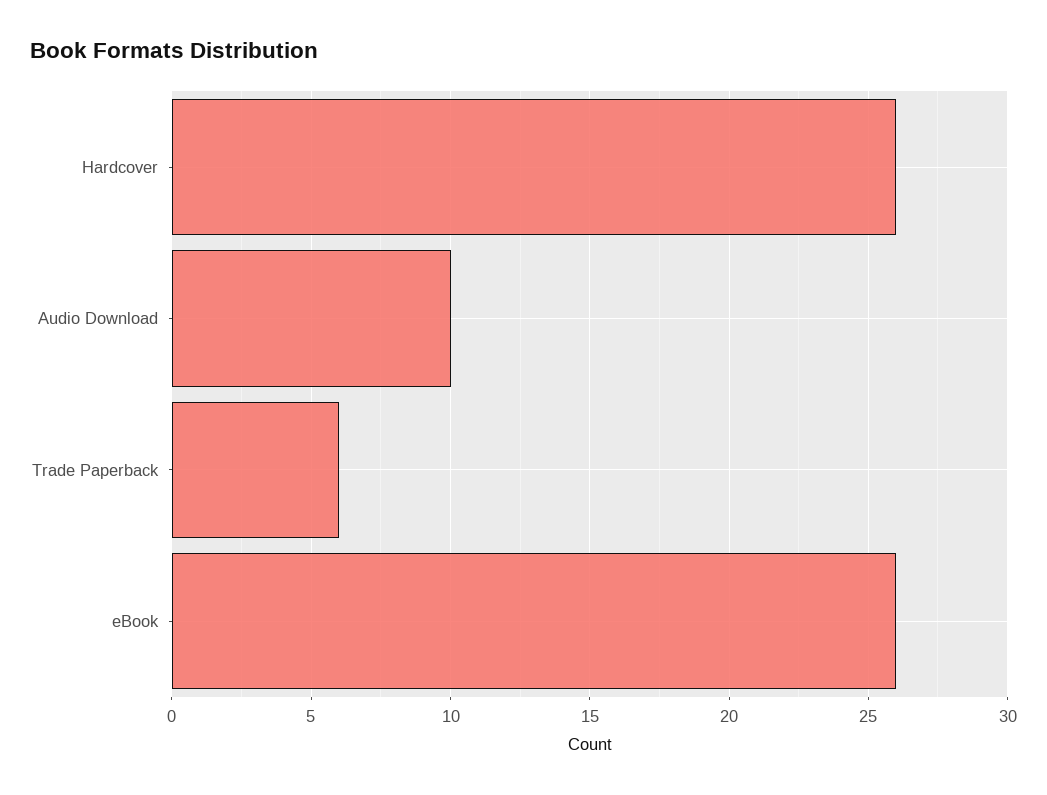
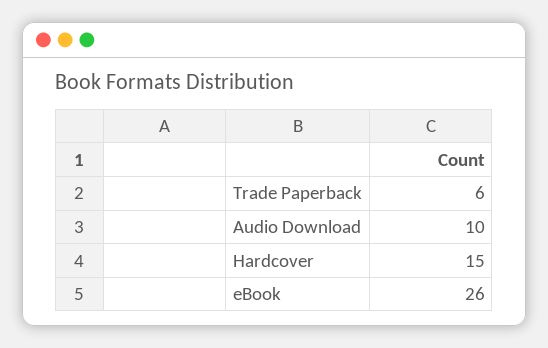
Hardcover: 26 -> 15

